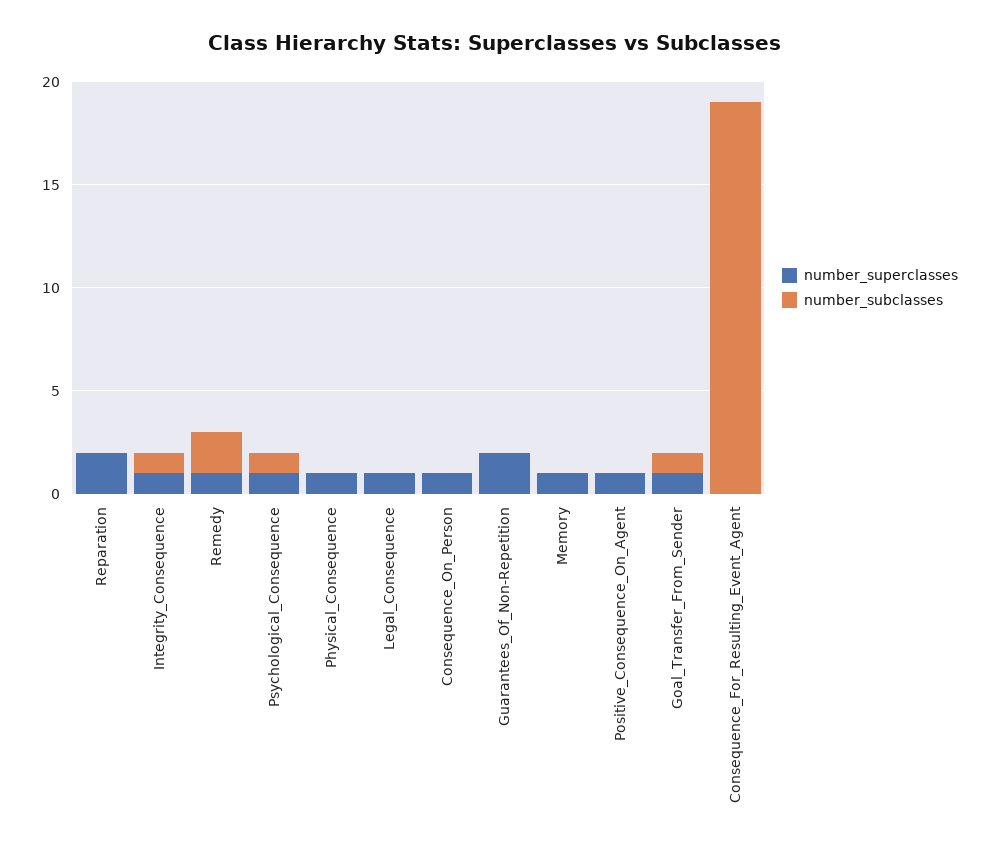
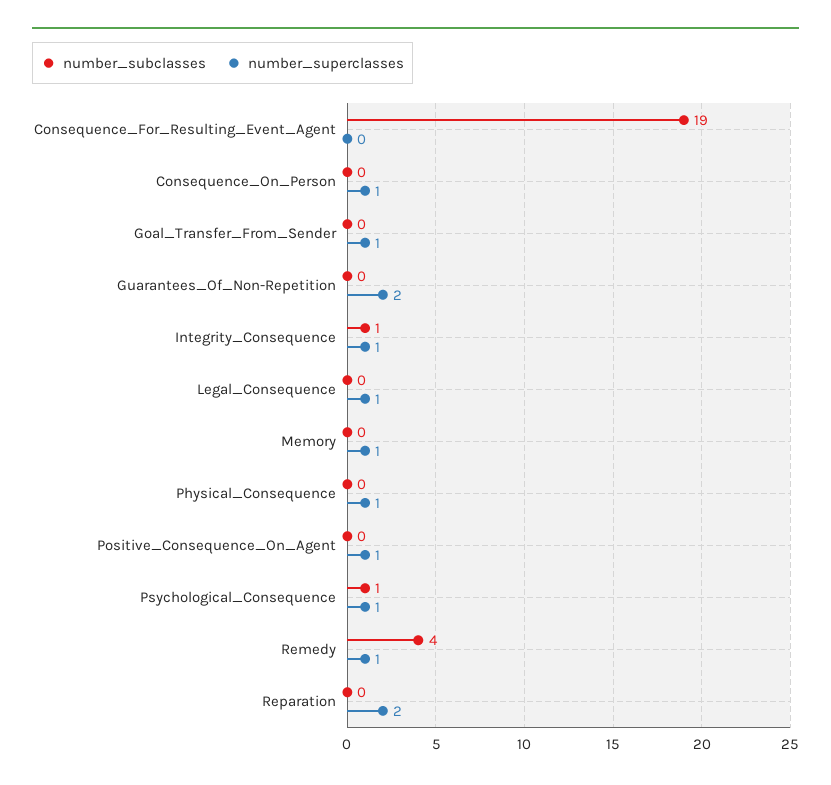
number_subclasses, Remedy: 2 -> 4
number_subclasses, Goal_Transfer_From_Sender: 1 -> 0

